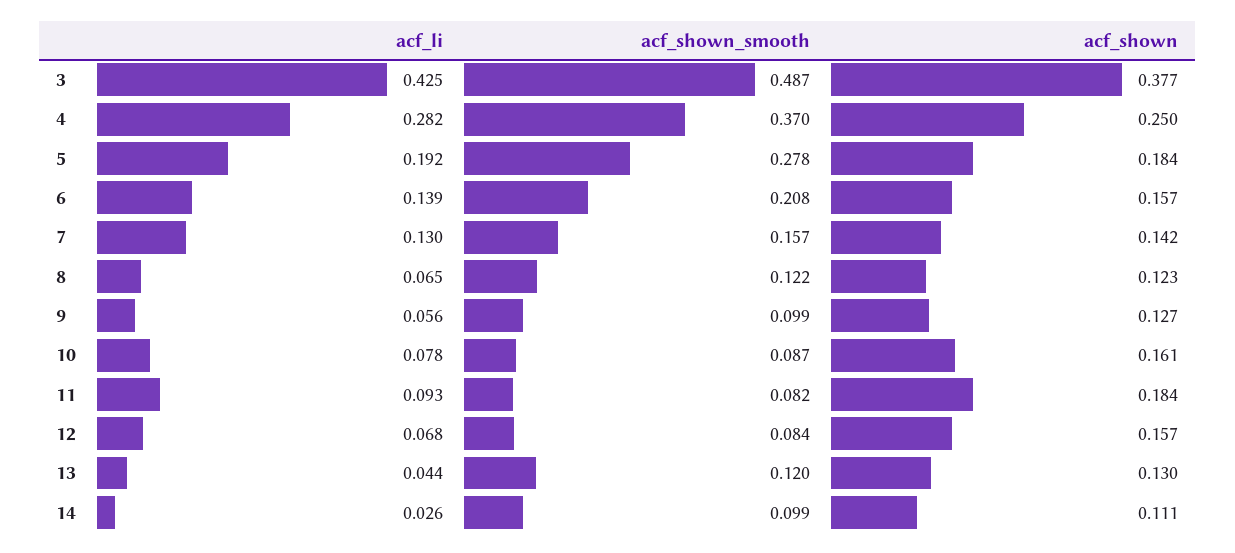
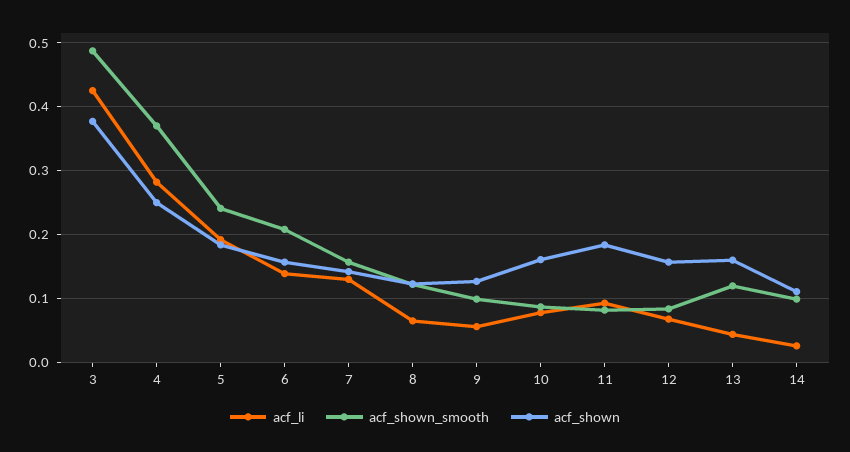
acf_shown_smooth, 5: 0.278 -> 0.24
acf_shown, 13: 0.13 -> 0.16

